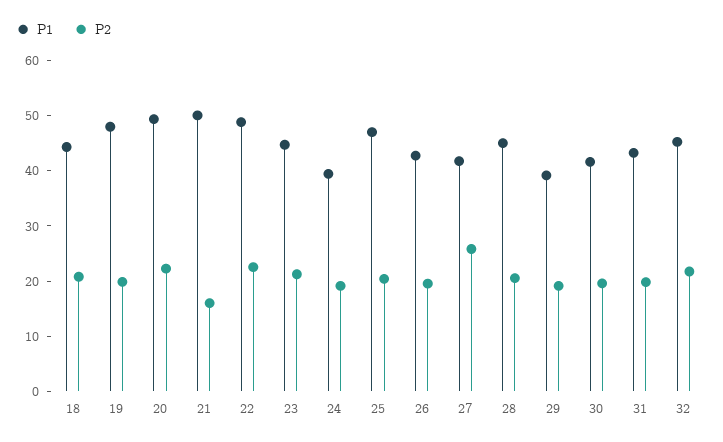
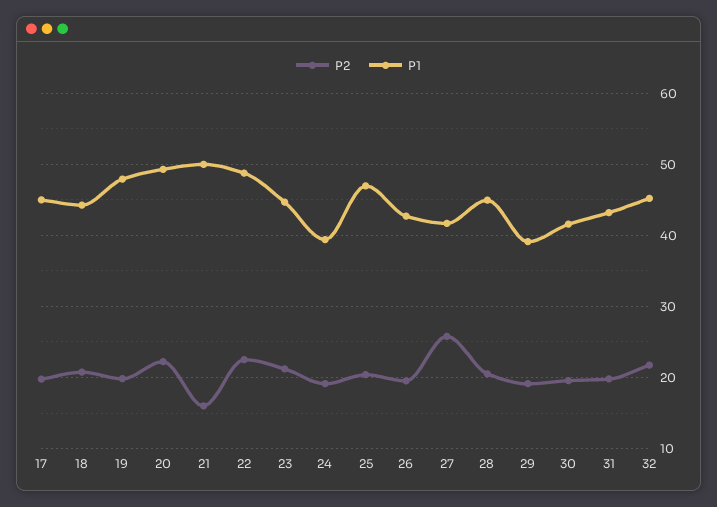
P2, 17: none -> 20
P1, 17: none -> 45

